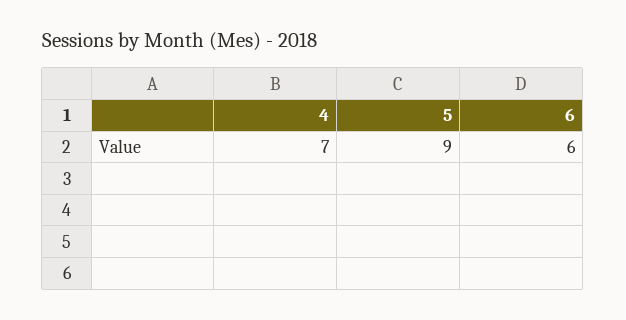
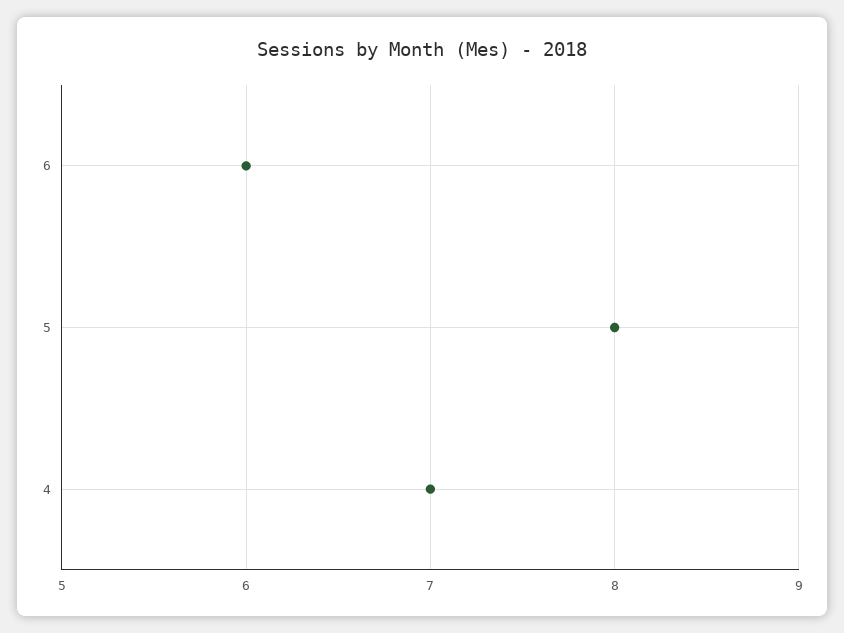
5: 9 -> 8

